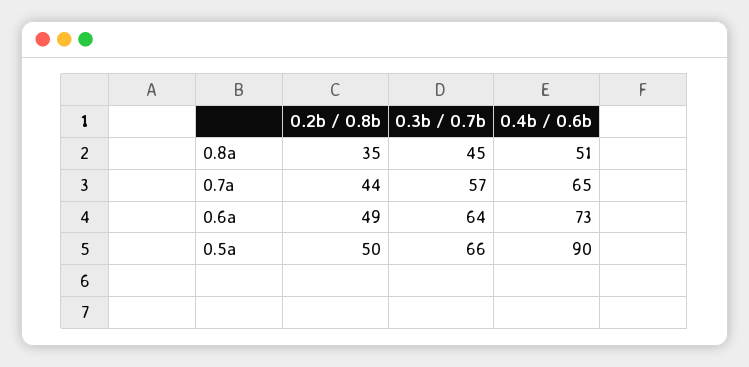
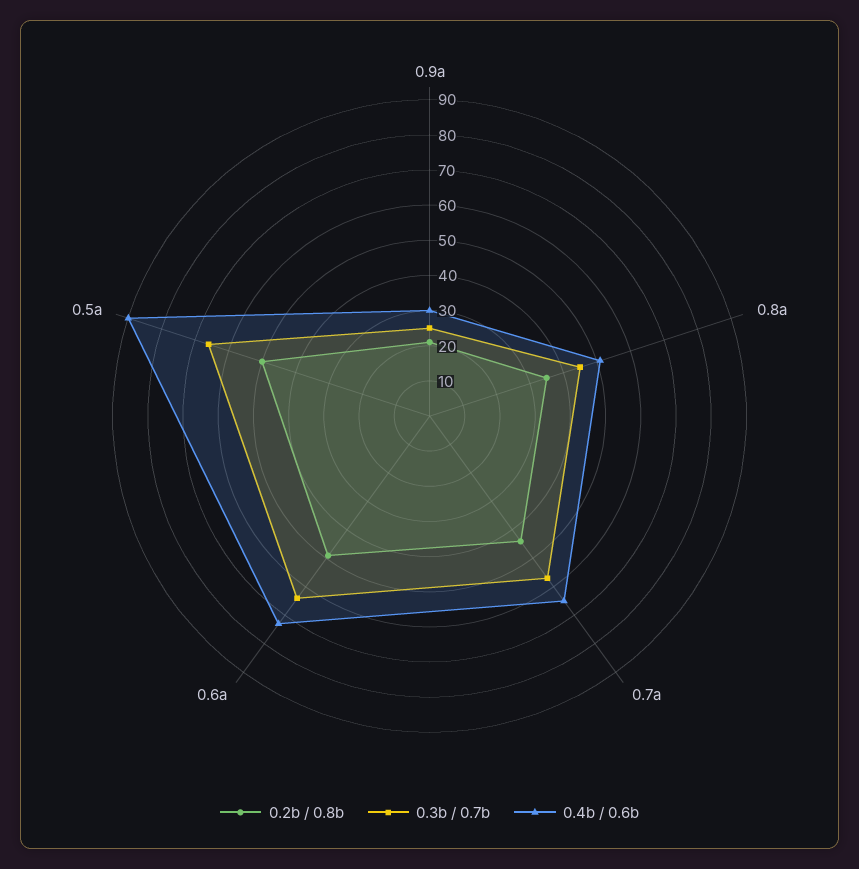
0.2b / 0.8b, 0.9a: none -> 20
0.3b / 0.7b, 0.9a: none -> 25
0.4b / 0.6b, 0.9a: none -> 30

